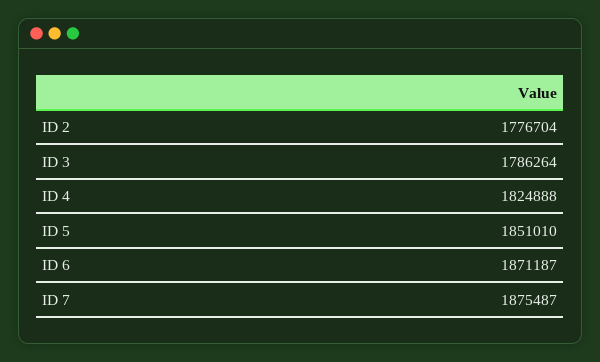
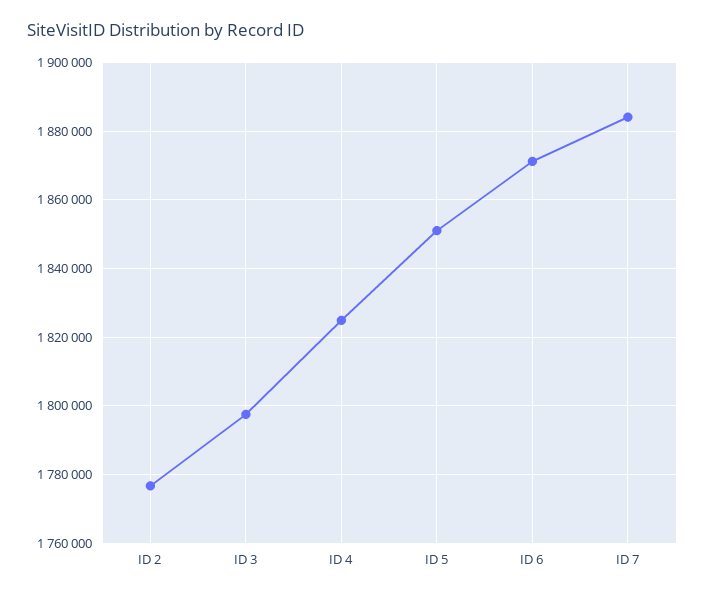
ID 3: 1786264 -> 1798000
ID 7: 1875487 -> 1884000

